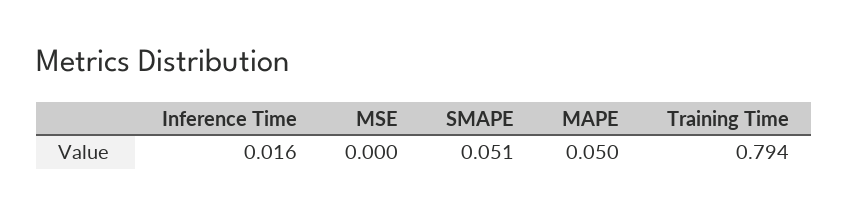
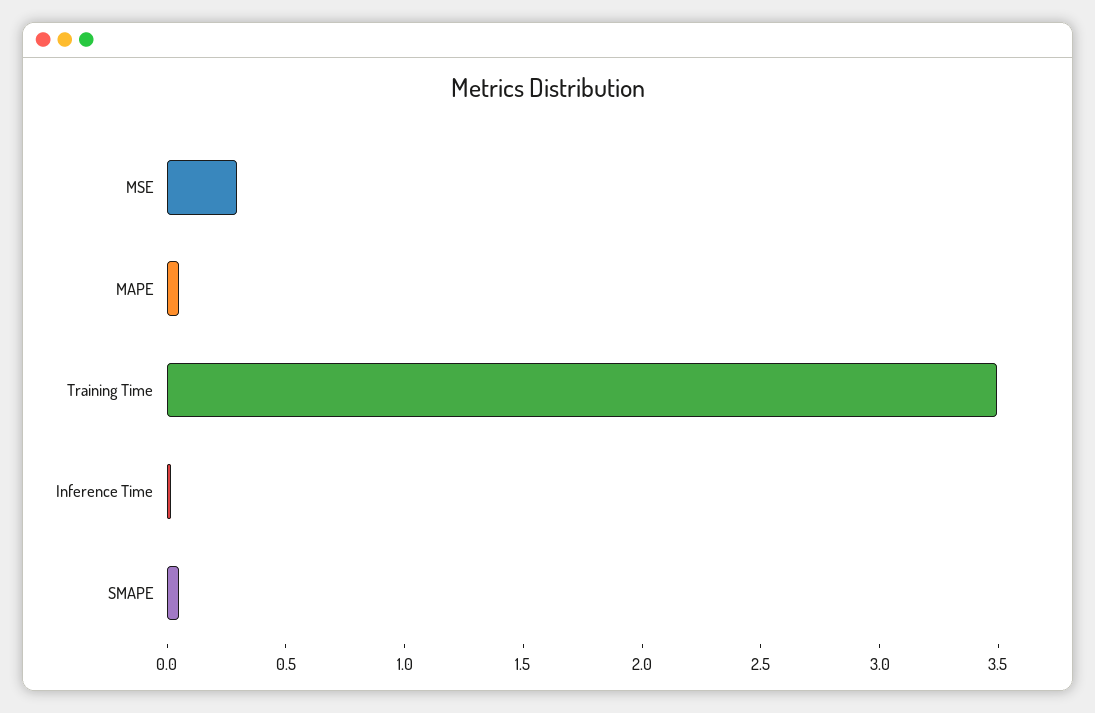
MSE: 0 -> 0.3
Training Time: 0.794 -> 3.5

